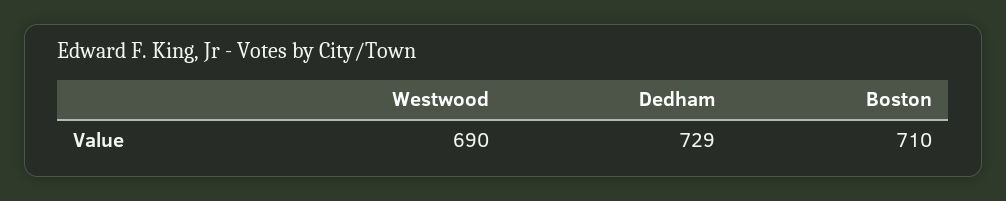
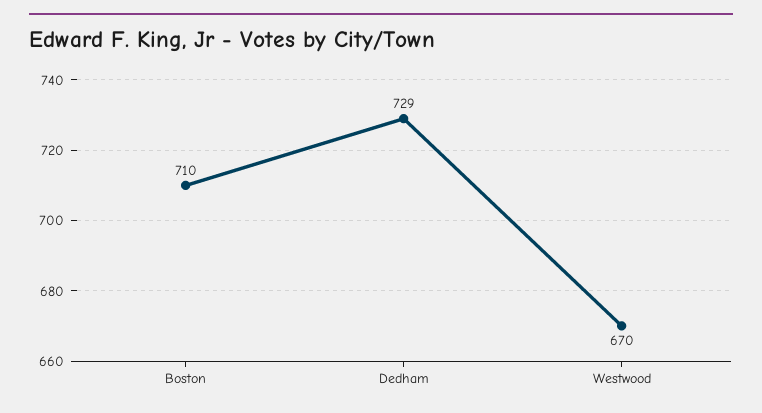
Westwood: 690 -> 670

